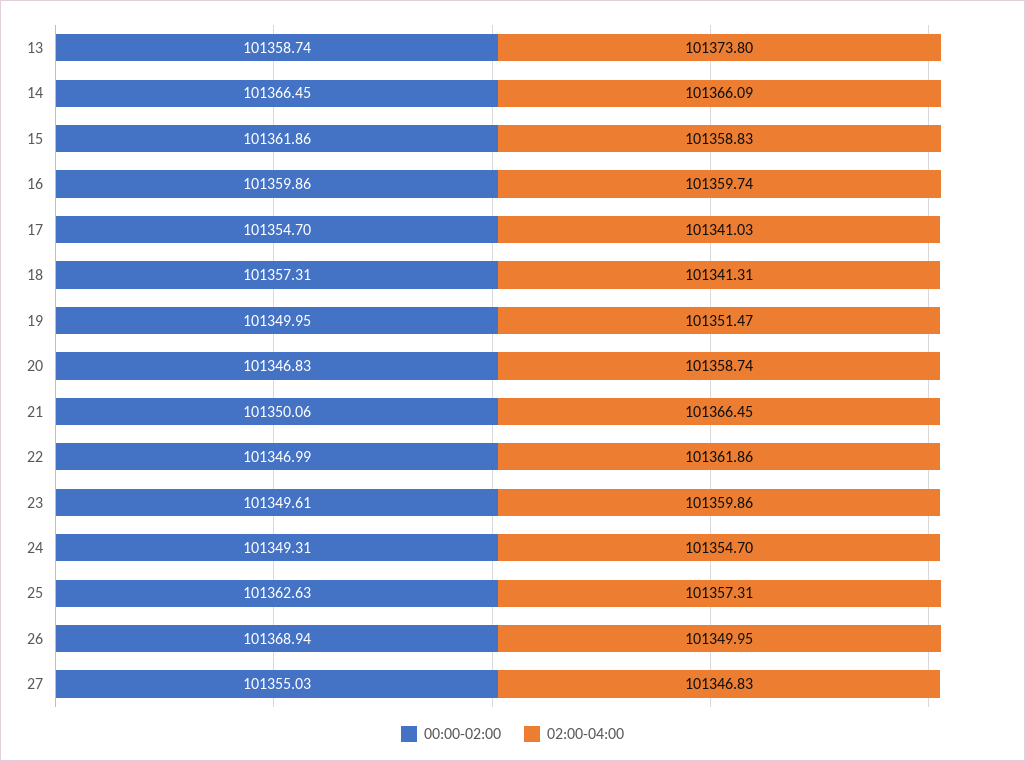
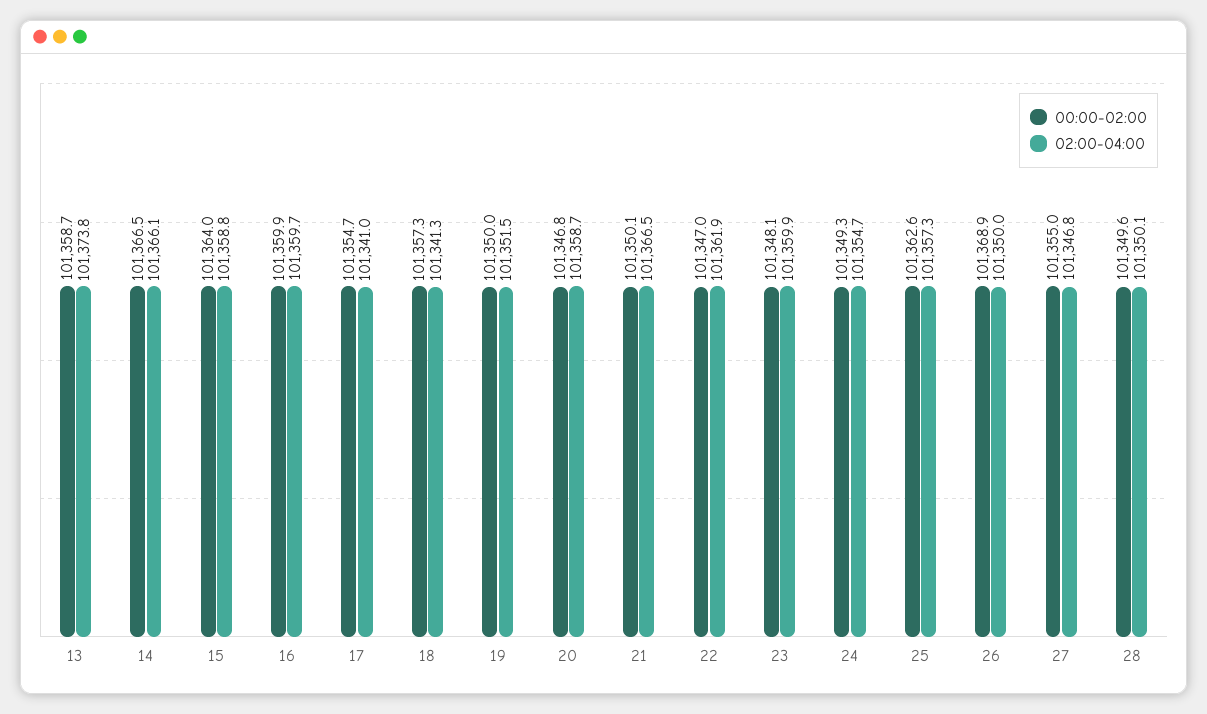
00:00-02:00, 15: 101361.86 -> 101364
00:00-02:00, 23: 101349.61 -> 101348.1
00:00-02:00, 28: none -> 101349.6
02:00-04:00, 28: none -> 101350.1

